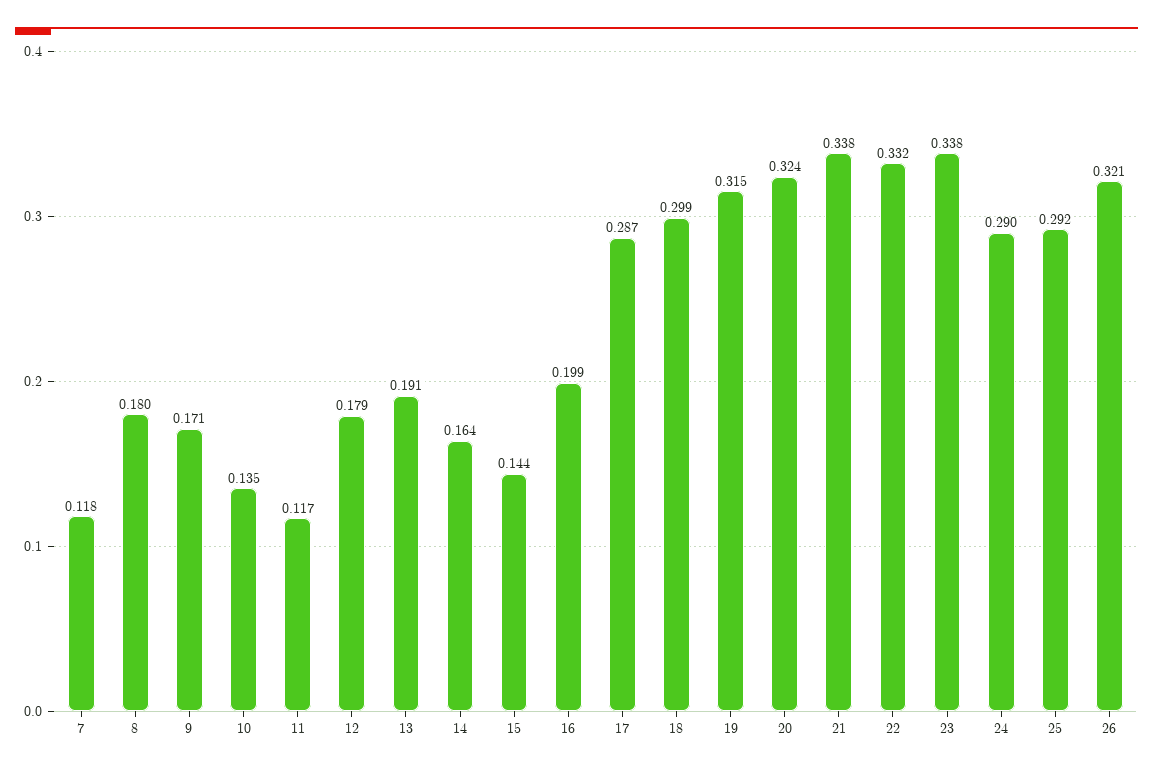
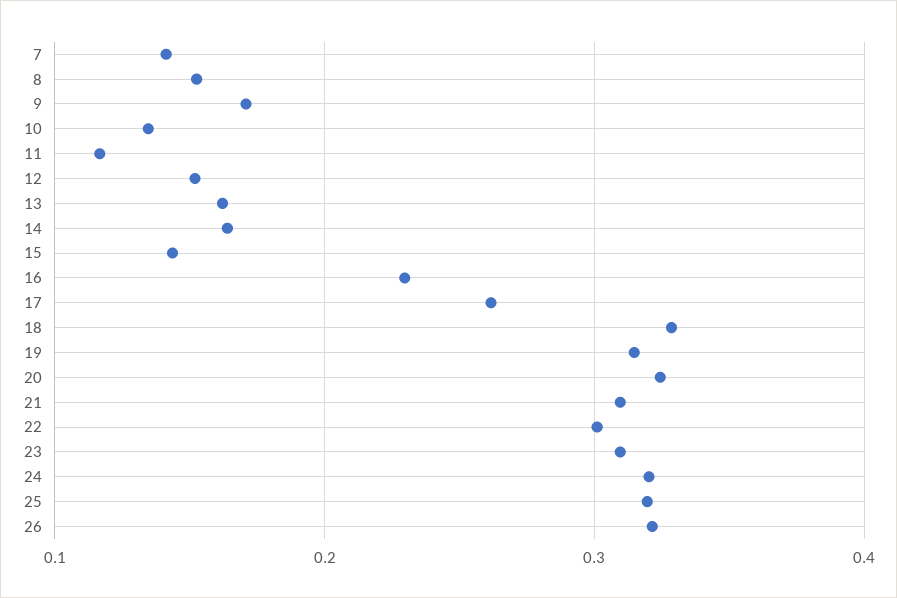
7: 0.118 -> 0.14
8: 0.18 -> 0.15
12: 0.179 -> 0.15
13: 0.191 -> 0.16
16: 0.199 -> 0.23
17: 0.287 -> 0.26
18: 0.299 -> 0.33
21: 0.338 -> 0.31
22: 0.332 -> 0.3
23: 0.338 -> 0.31
24: 0.29 -> 0.32
25: 0.292 -> 0.32

